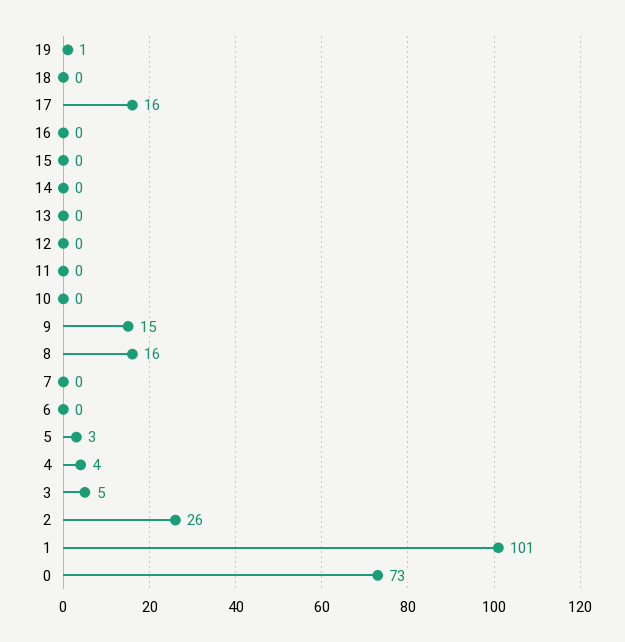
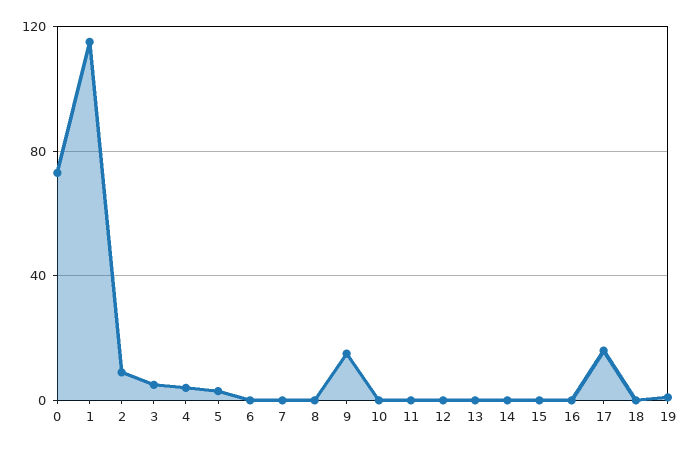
8: 16 -> 0
2: 26 -> 10
1: 101 -> 115

